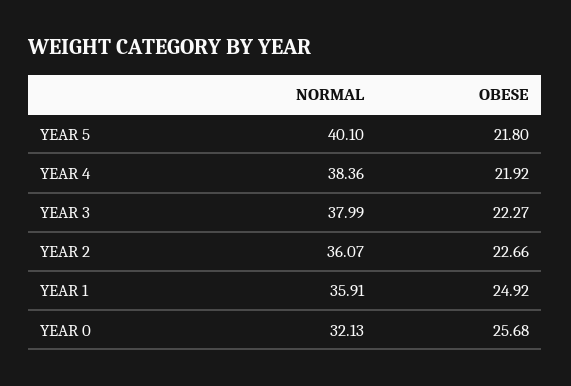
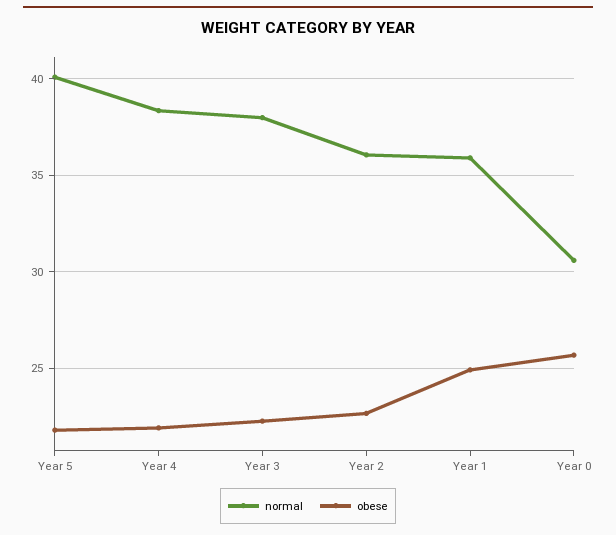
NORMAL, YEAR 0: 32.13 -> 30.5

